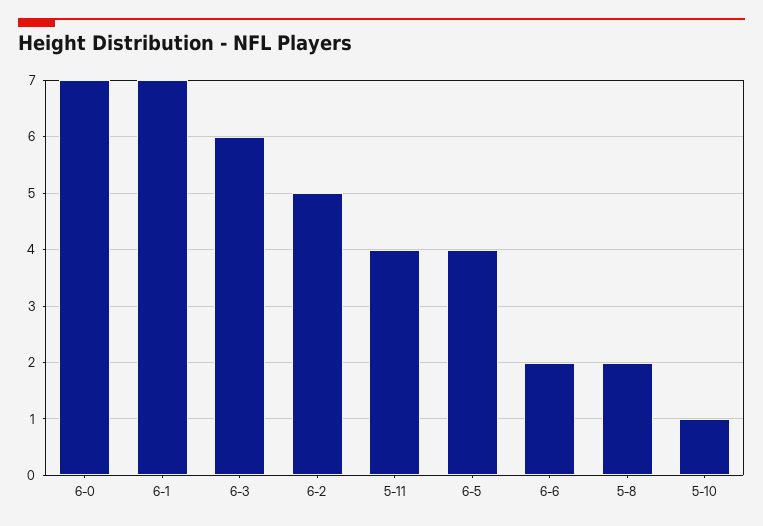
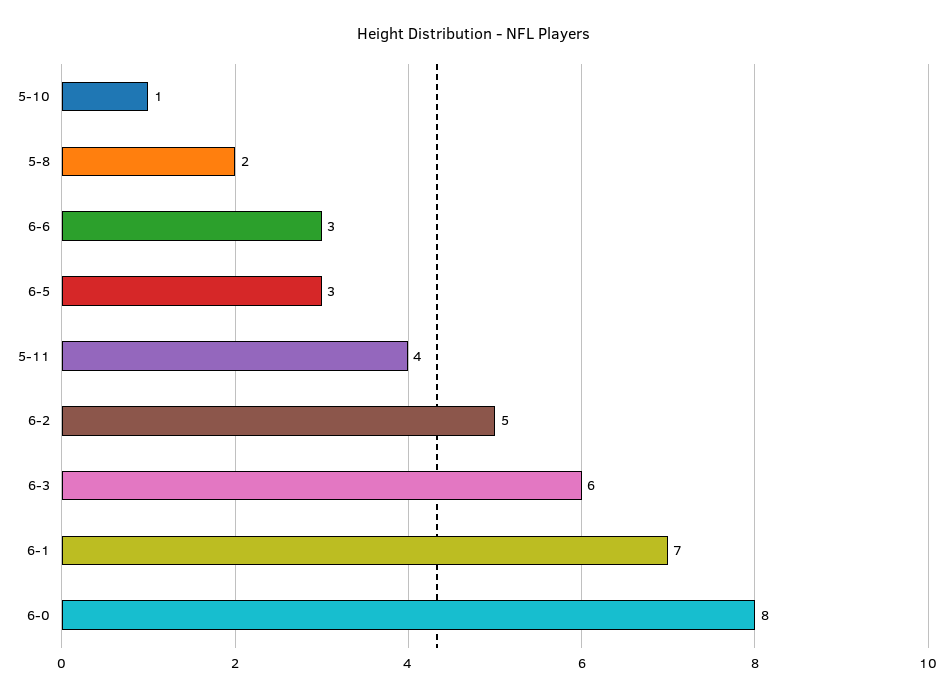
6-0: 7 -> 8
6-5: 4 -> 3
6-6: 2 -> 3

